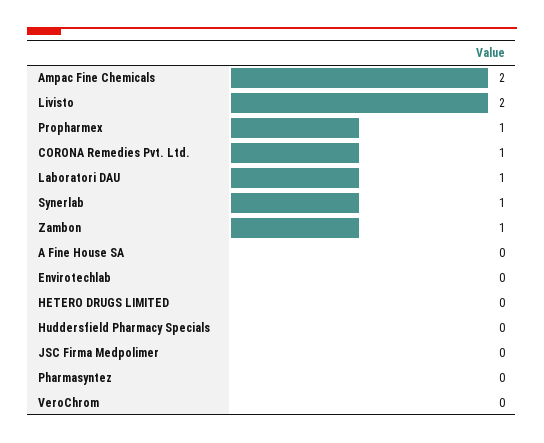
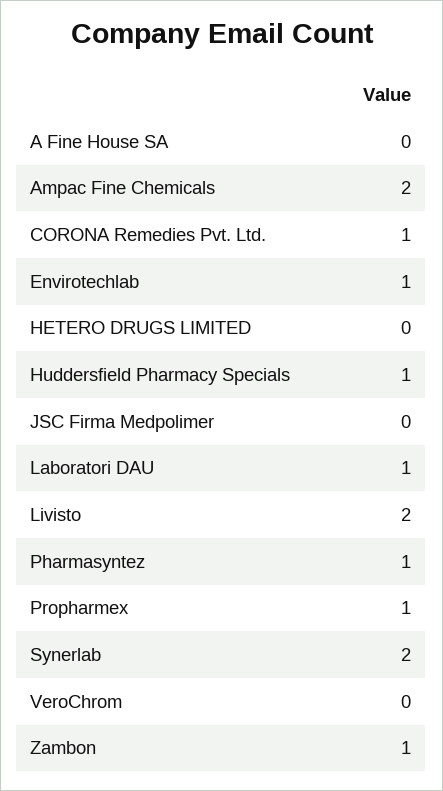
Synerlab: 1 -> 2
Envirotechlab: 0 -> 1
Huddersfield Pharmacy Specials: 0 -> 1
Pharmasyntez: 0 -> 1

